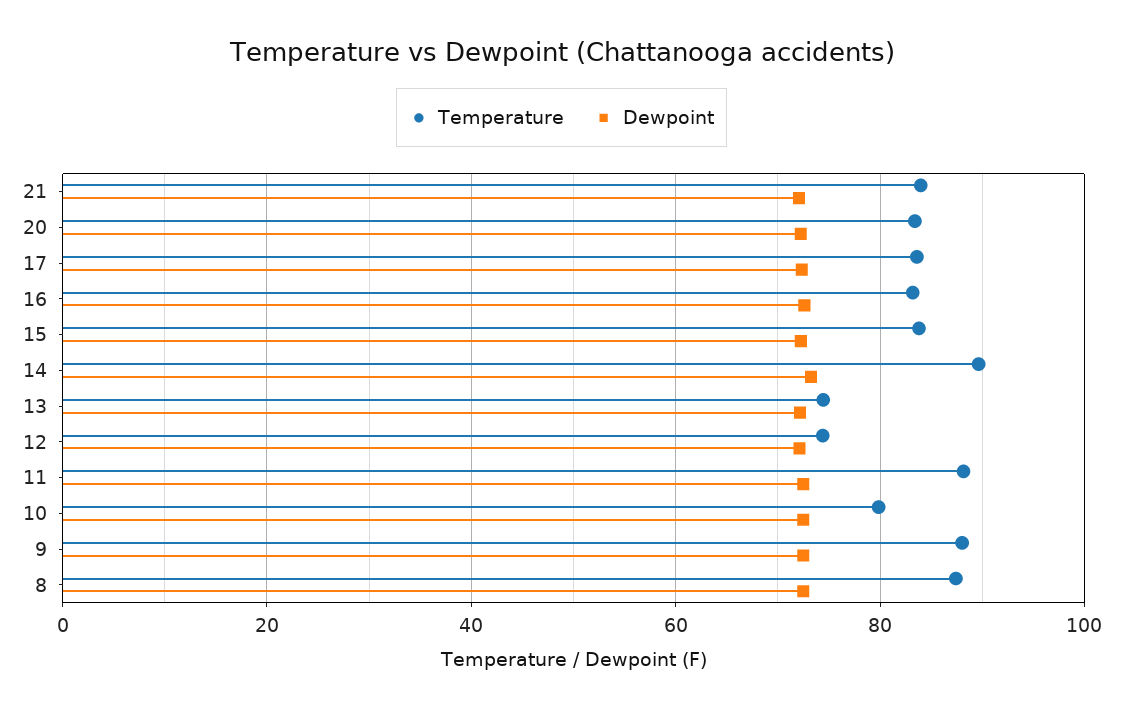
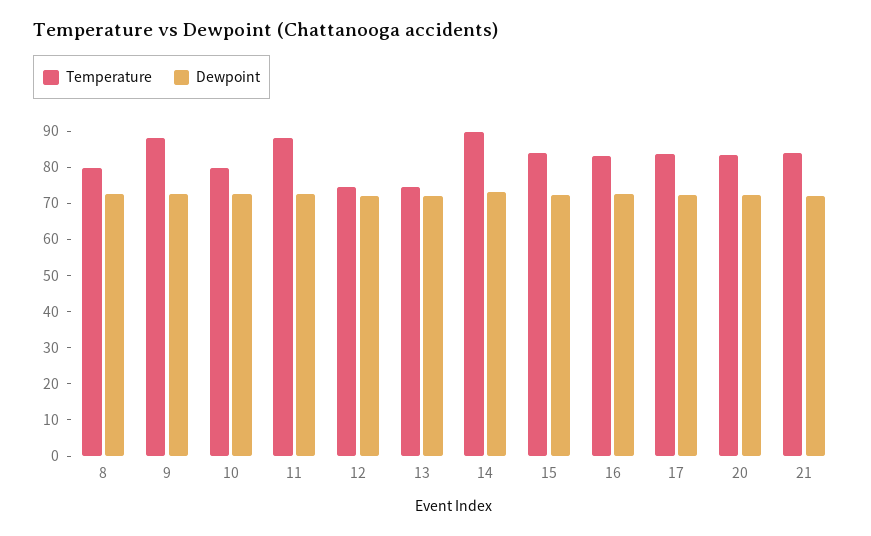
Temperature, 8: 88 -> 80

